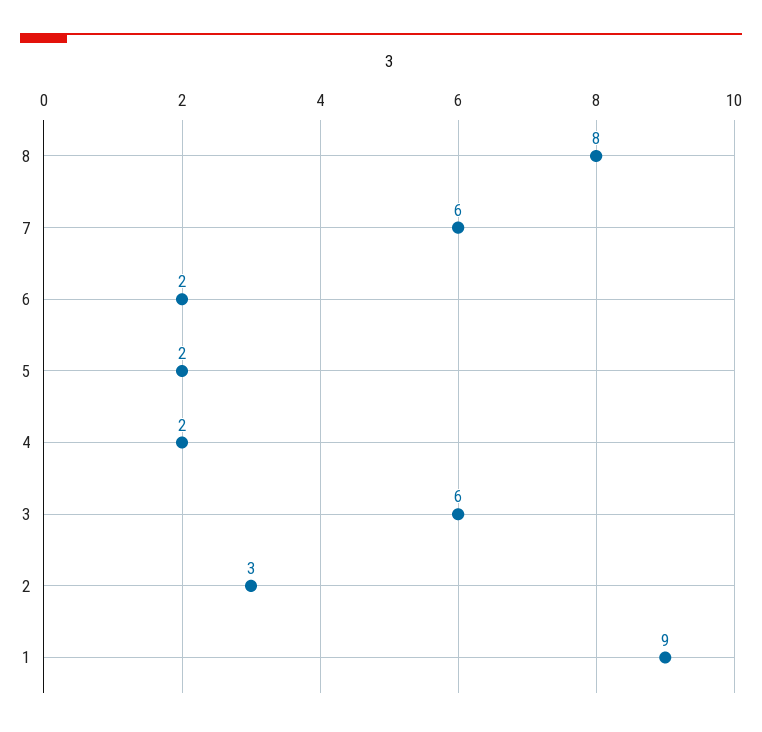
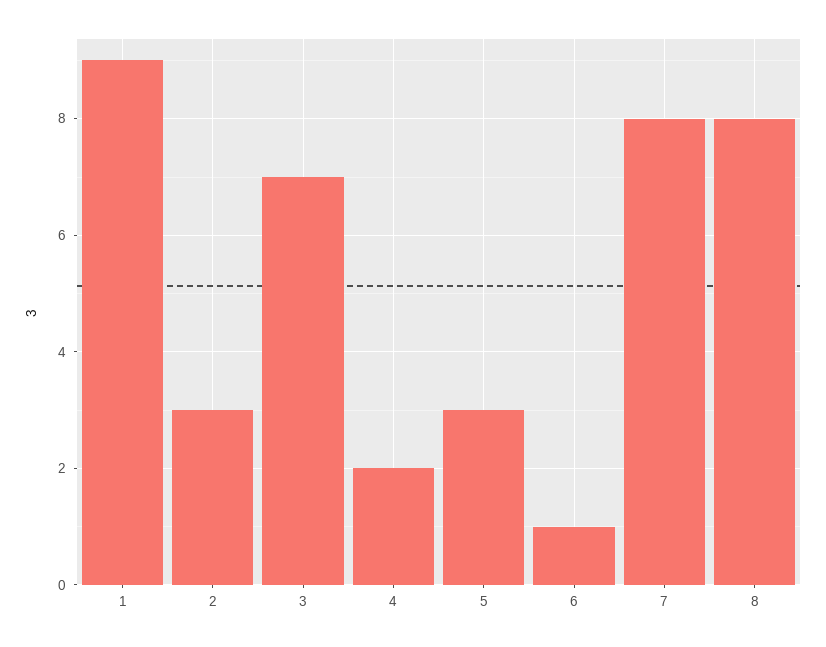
7: 6 -> 8
6: 2 -> 1
5: 2 -> 3
3: 6 -> 7

